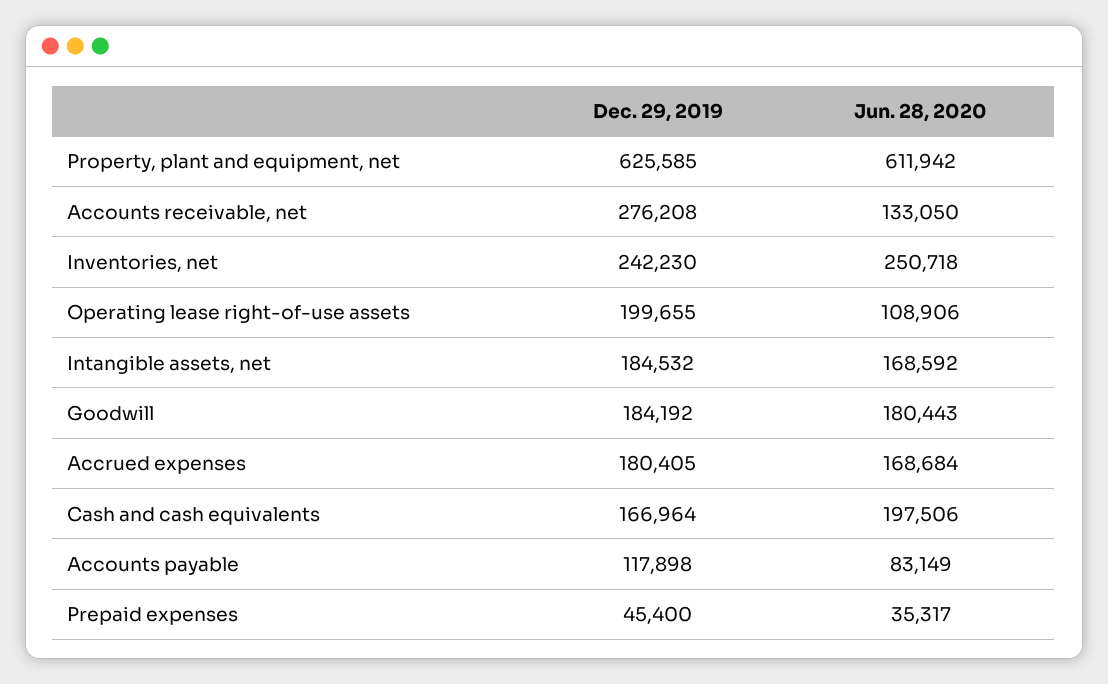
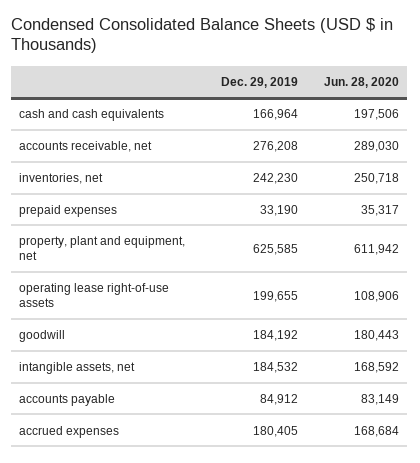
Jun. 28, 2020, Accounts receivable, net: 133050 -> 289030
Dec. 29, 2019, Accounts payable: 117898 -> 84912
Dec. 29, 2019, Prepaid expenses: 45400 -> 33190

